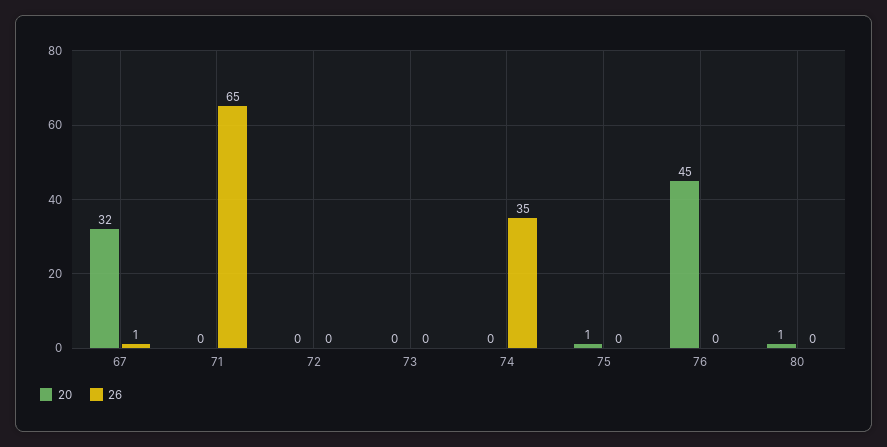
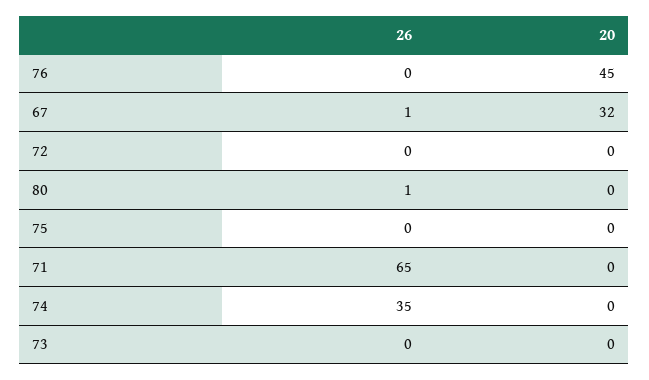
20, 75: 1 -> 0
20, 80: 1 -> 0
26, 80: 0 -> 1

